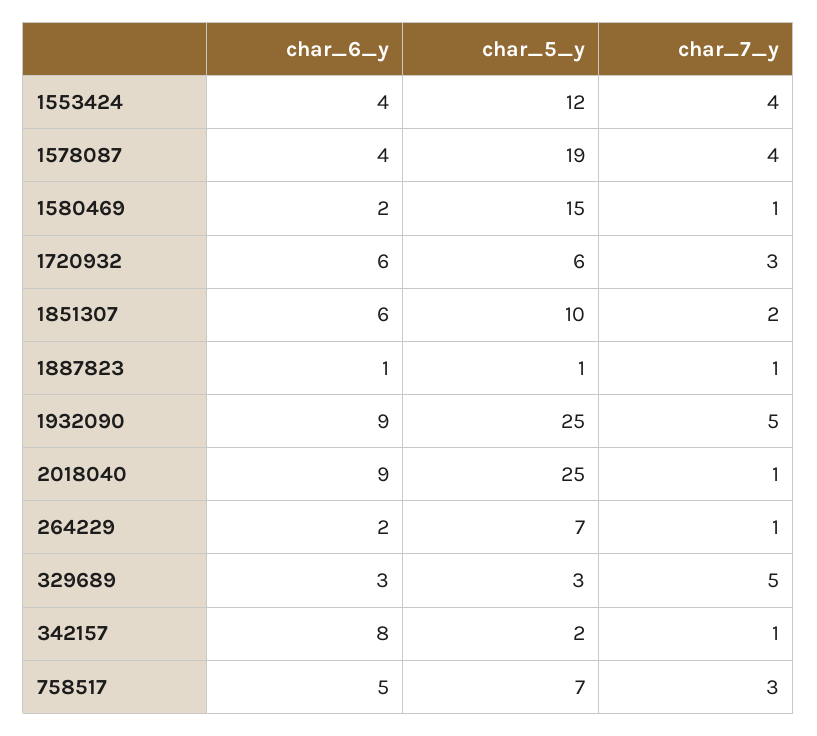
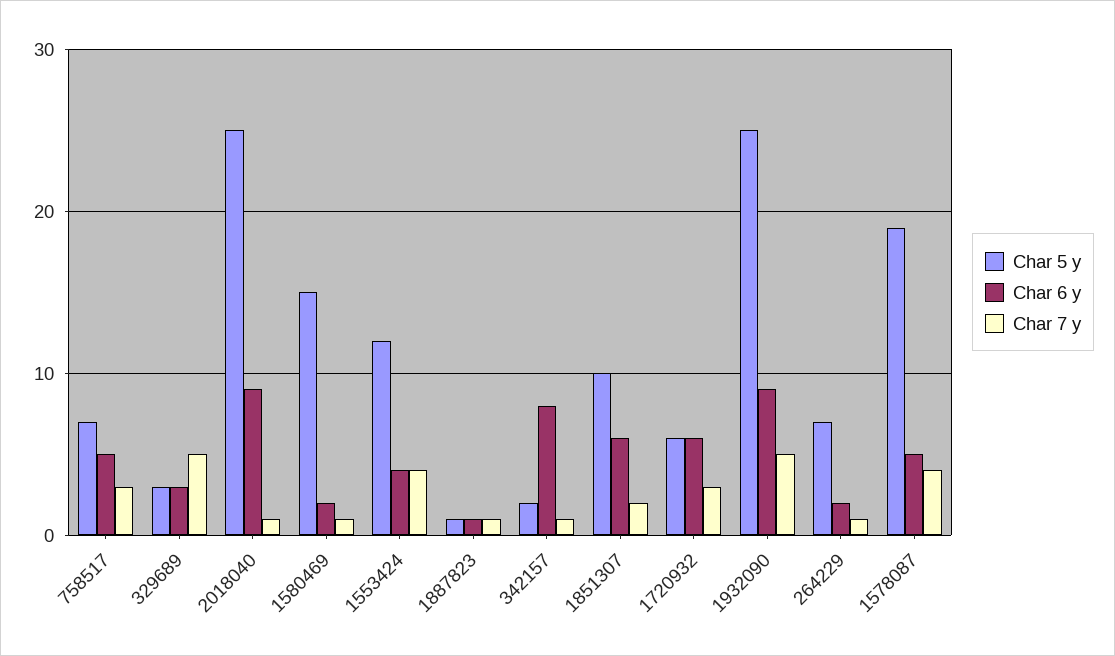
char_6_y, 1578087: 4 -> 5

